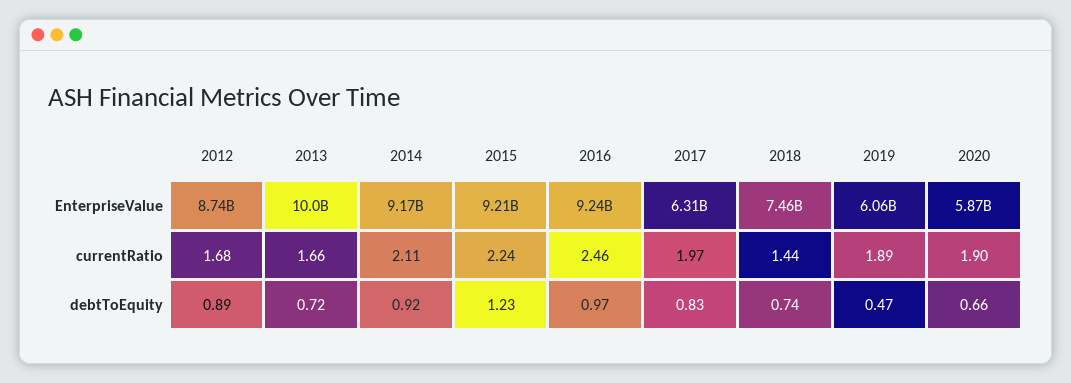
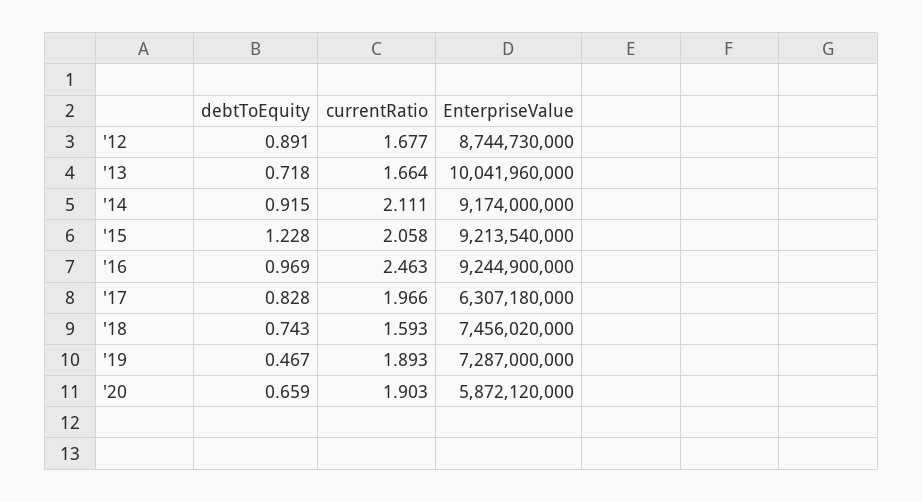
2019, EnterpriseValue: 6060000000 -> 7287000000
2015, currentRatio: 2.24 -> 2.058
2018, currentRatio: 1.44 -> 1.593

